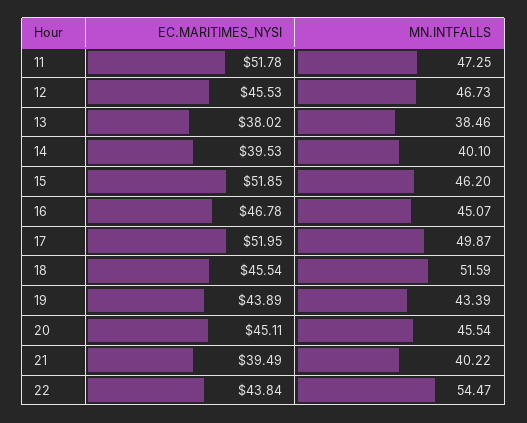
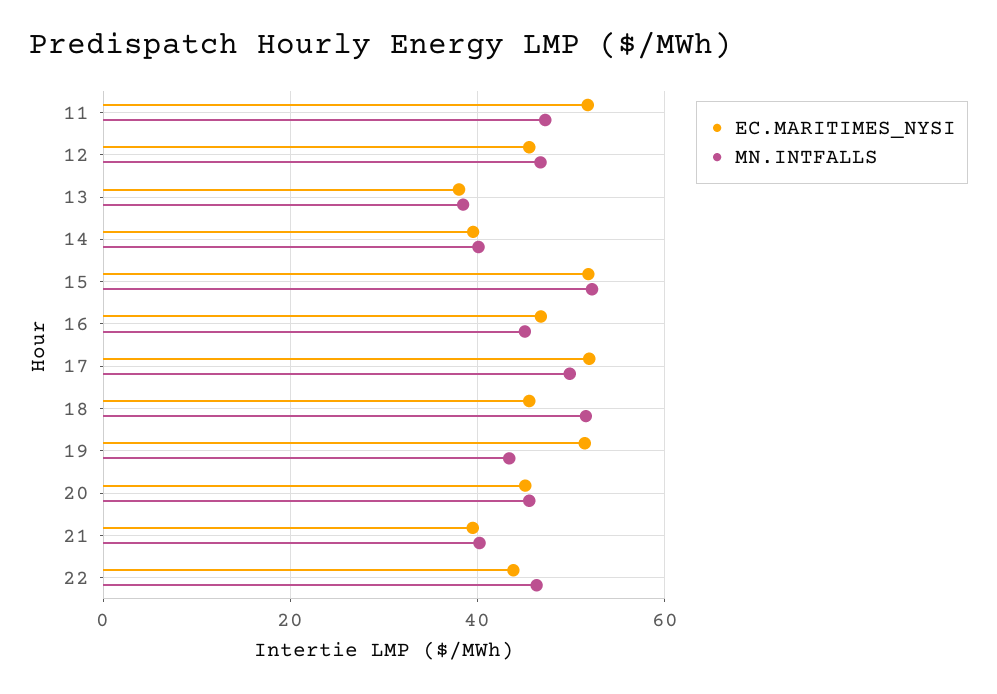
MN.INTFALLS, 15: 46.2 -> 52
EC.MARITIMES_NYSI, 19: 43.89 -> 52
MN.INTFALLS, 22: 54.47 -> 46

